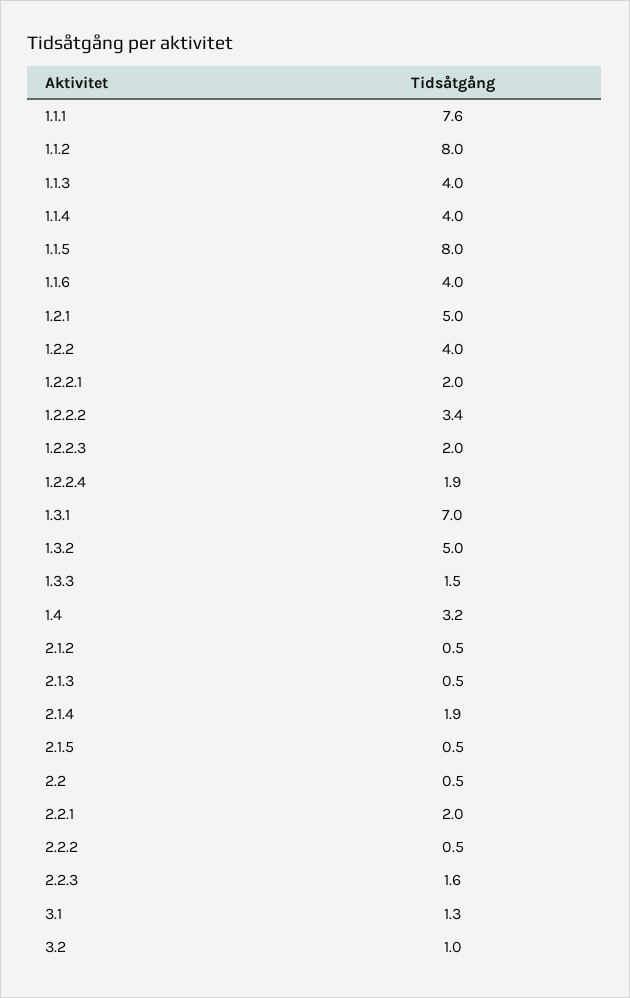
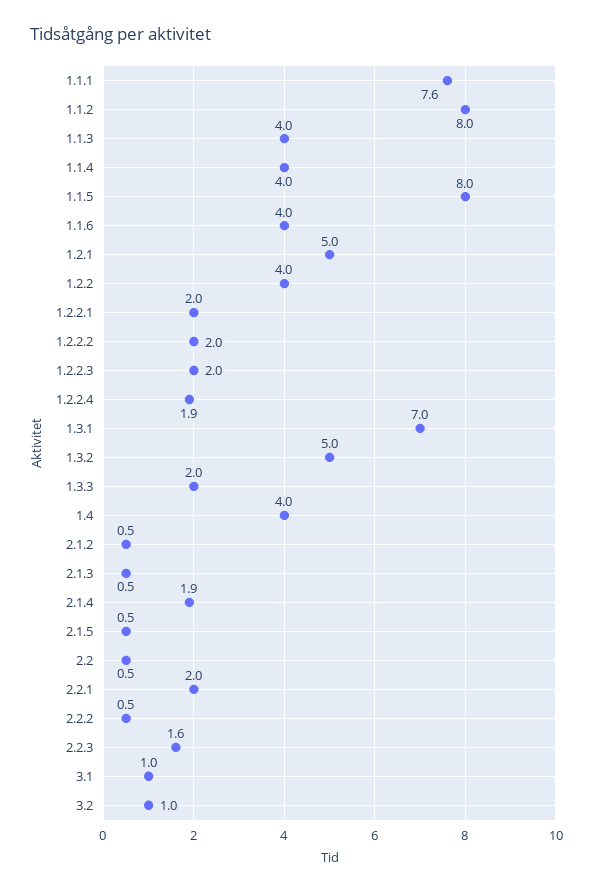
1.2.2.2: 3.4 -> 2
1.3.3: 1.5 -> 2
1.4: 3.2 -> 4
3.1: 1.3 -> 1

